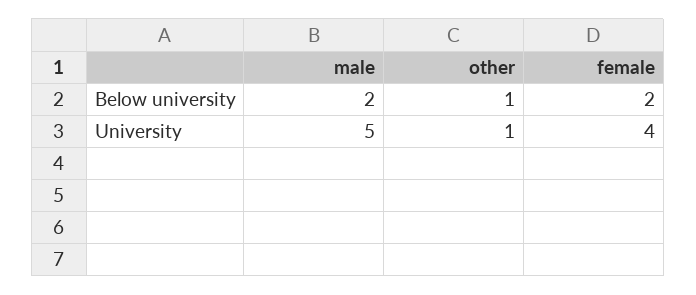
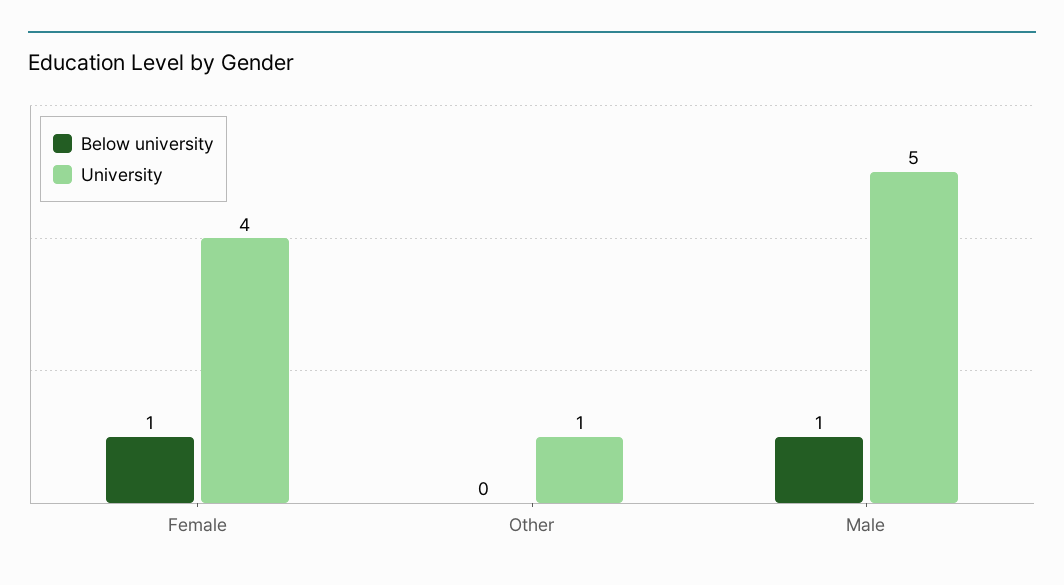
Below university, male: 2 -> 1
Below university, other: 1 -> 0
Below university, female: 2 -> 1

